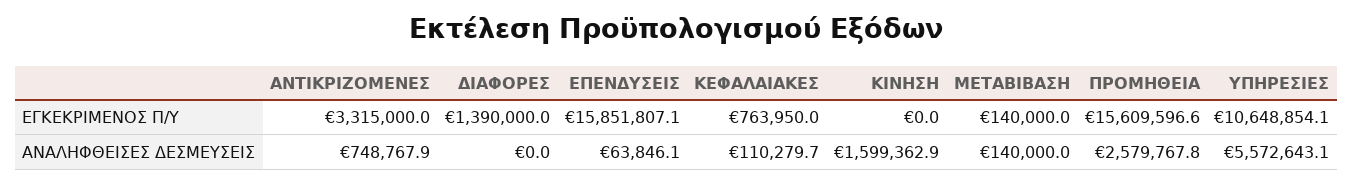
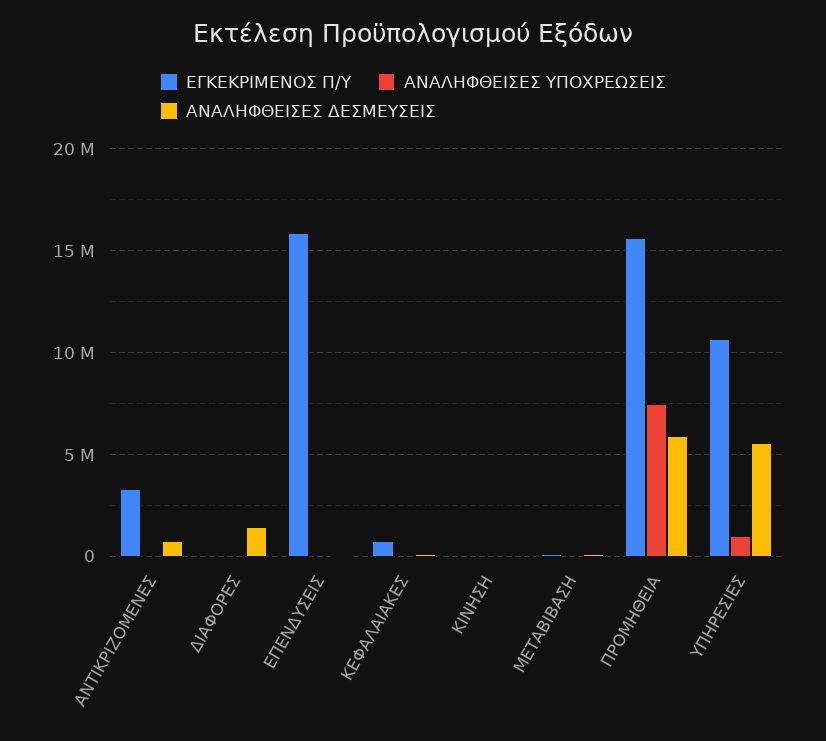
ΕΓΚΕΚΡΙΜΕΝΟΣ Π/Υ, ΔΙΑΦΟΡΕΣ: 1390000 -> 0
ΑΝΑΛΗΦΘΕΙΣΕΣ ΔΕΣΜΕΥΣΕΙΣ, ΔΙΑΦΟΡΕΣ: 0 -> 1500000
ΑΝΑΛΗΦΘΕΙΣΕΣ ΔΕΣΜΕΥΣΕΙΣ, ΚΙΝΗΣΗ: 1599362.9 -> 0
ΑΝΑΛΗΦΘΕΙΣΕΣ ΔΕΣΜΕΥΣΕΙΣ, ΠΡΟΜΗΘΕΙΑ: 2579767.8 -> 6000000
ΑΝΑΛΗΦΘΕΙΣΕΣ ΥΠΟΧΡΕΩΣΕΙΣ, ΑΝΤΙΚΡΙΖΟΜΕΝΕΣ: none -> 0
ΑΝΑΛΗΦΘΕΙΣΕΣ ΥΠΟΧΡΕΩΣΕΙΣ, ΔΙΑΦΟΡΕΣ: none -> 0
ΑΝΑΛΗΦΘΕΙΣΕΣ ΥΠΟΧΡΕΩΣΕΙΣ, ΕΠΕΝΔΥΣΕΙΣ: none -> 0
ΑΝΑΛΗΦΘΕΙΣΕΣ ΥΠΟΧΡΕΩΣΕΙΣ, ΚΕΦΑΛΑΙΑΚΕΣ: none -> 0
ΑΝΑΛΗΦΘΕΙΣΕΣ ΥΠΟΧΡΕΩΣΕΙΣ, ΚΙΝΗΣΗ: none -> 0
ΑΝΑΛΗΦΘΕΙΣΕΣ ΥΠΟΧΡΕΩΣΕΙΣ, ΜΕΤΑΒΙΒΑΣΗ: none -> 0
ΑΝΑΛΗΦΘΕΙΣΕΣ ΥΠΟΧΡΕΩΣΕΙΣ, ΠΡΟΜΗΘΕΙΑ: none -> 7500000
ΑΝΑΛΗΦΘΕΙΣΕΣ ΥΠΟΧΡΕΩΣΕΙΣ, ΥΠΗΡΕΣΙΕΣ: none -> 1000000

